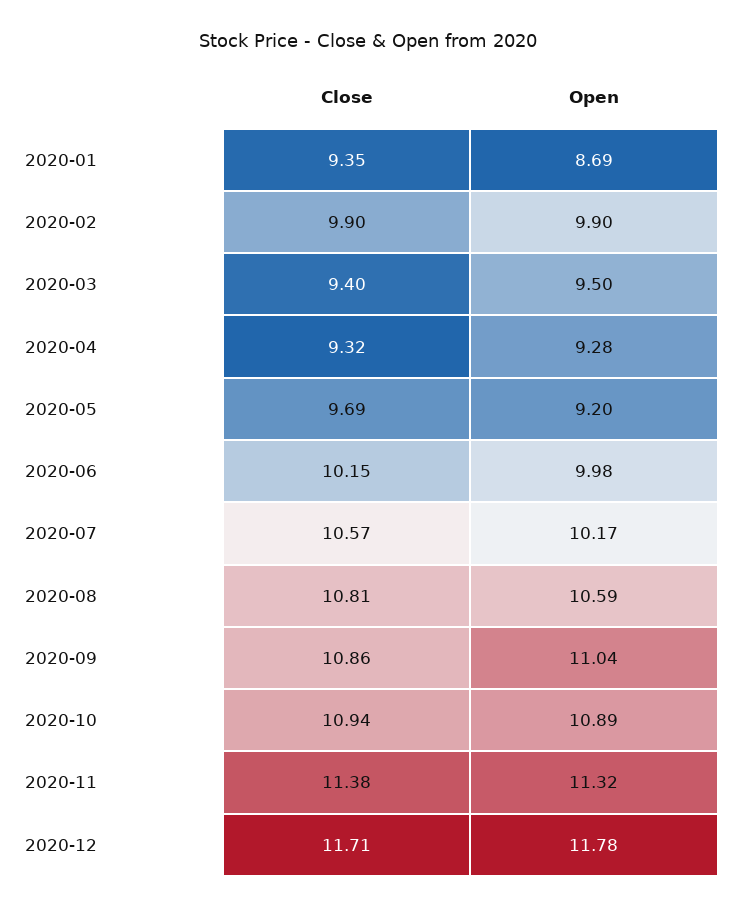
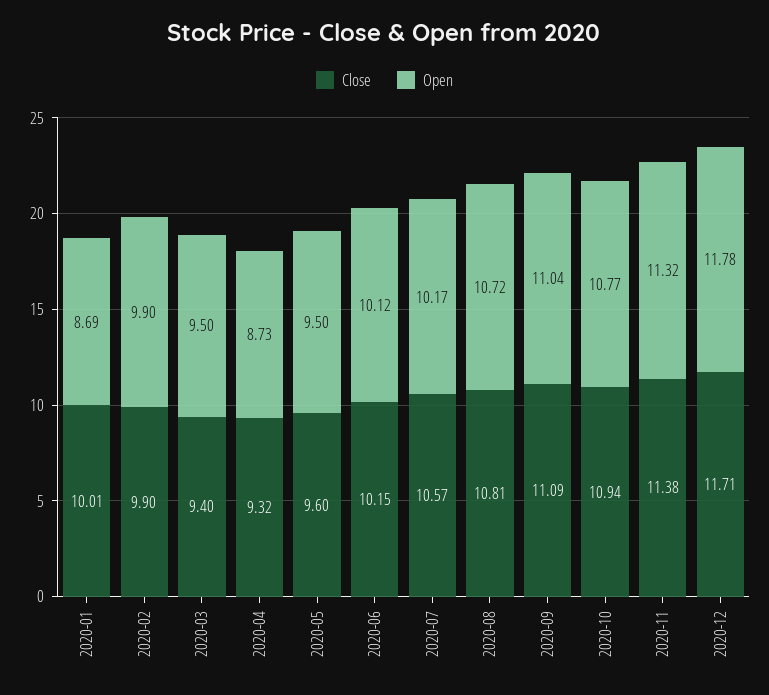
Close, 2020-01: 9.35 -> 10.01
Open, 2020-04: 9.28 -> 8.73
Close, 2020-05: 9.69 -> 9.6
Open, 2020-05: 9.2 -> 9.5
Open, 2020-06: 9.98 -> 10.12
Open, 2020-08: 10.59 -> 10.72
Close, 2020-09: 10.86 -> 11.09
Open, 2020-10: 10.89 -> 10.77

